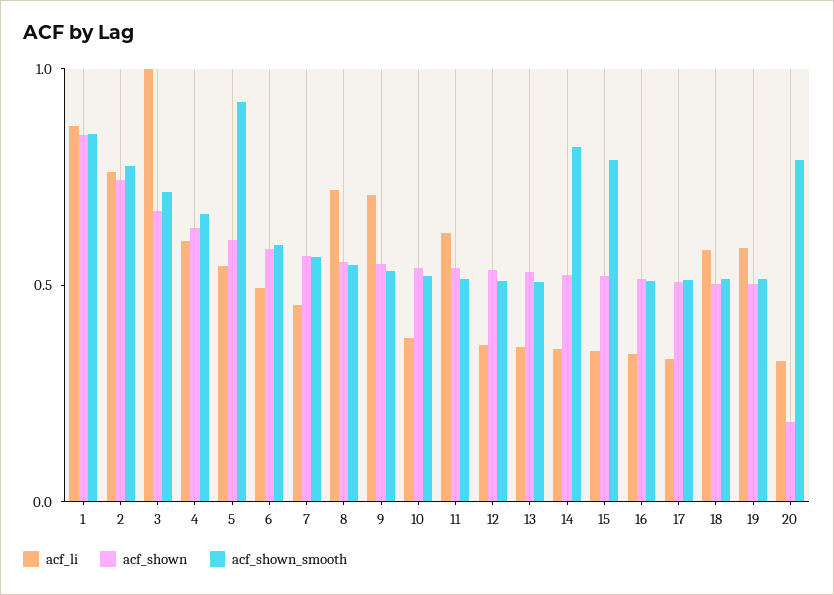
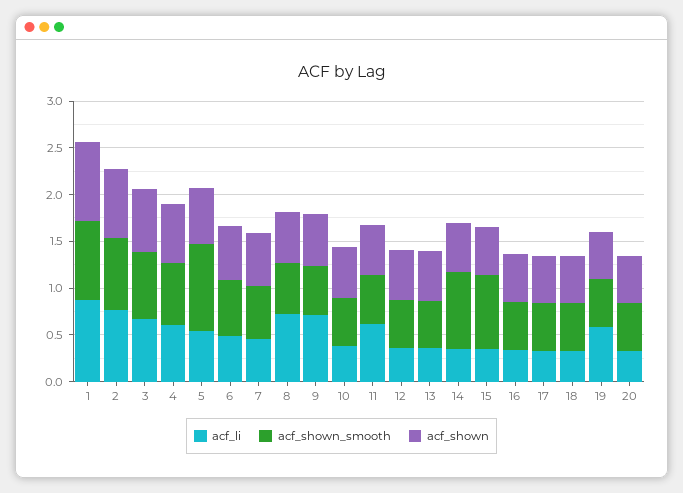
acf_li, 3: 1 -> 0.7
acf_li, 18: 0.6 -> 0.3
acf_shown, 20: 0.2 -> 0.5
acf_shown_smooth, 20: 0.8 -> 0.5

